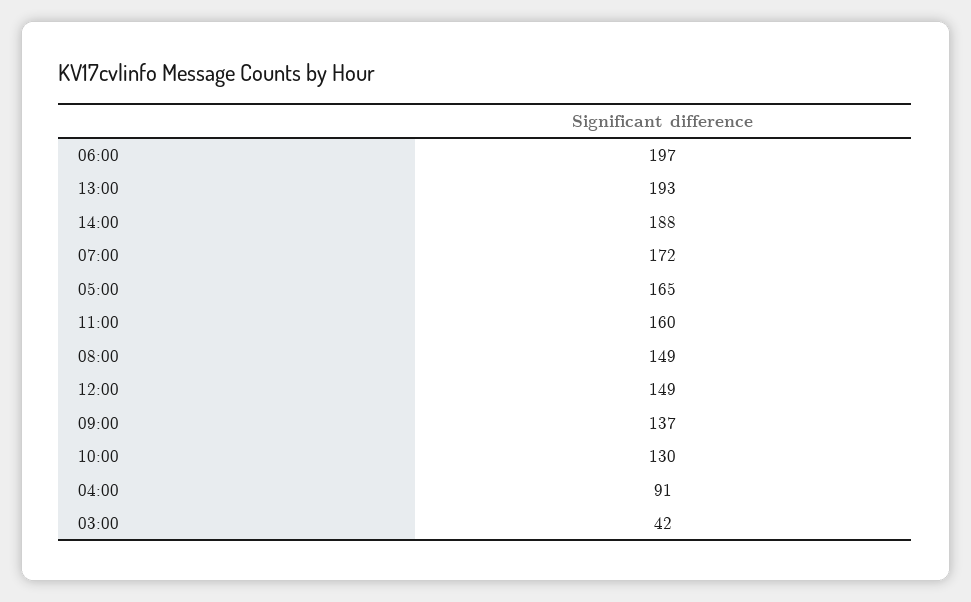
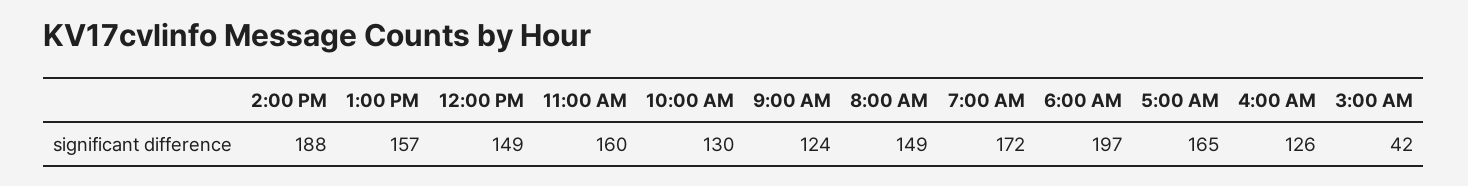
13:00: 193 -> 157
09:00: 137 -> 124
04:00: 91 -> 126

